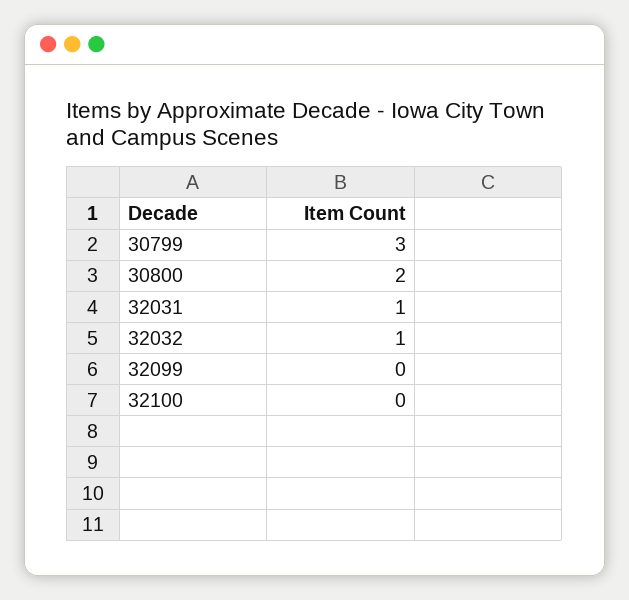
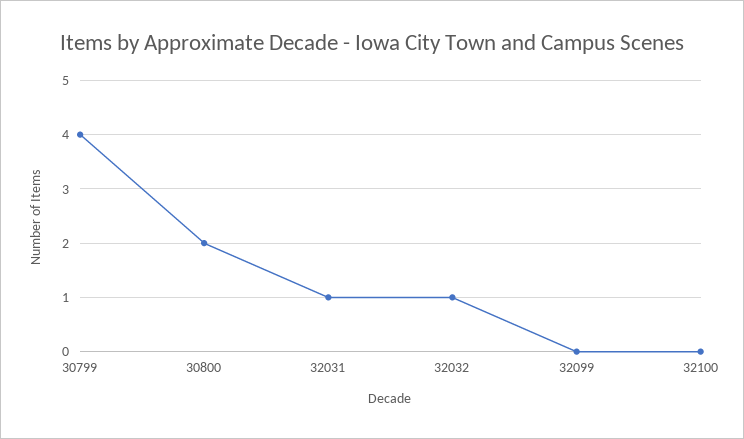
30799: 3 -> 4

